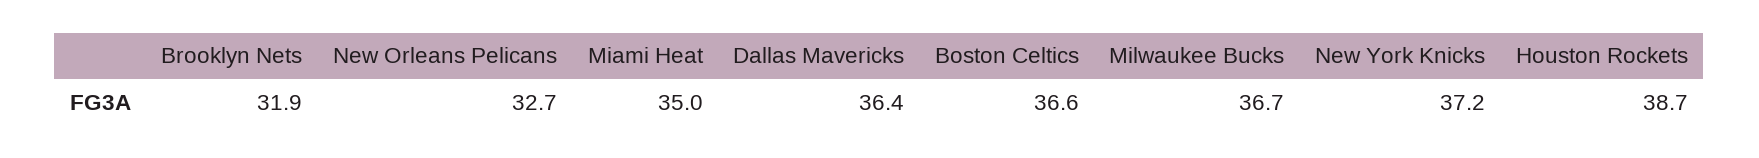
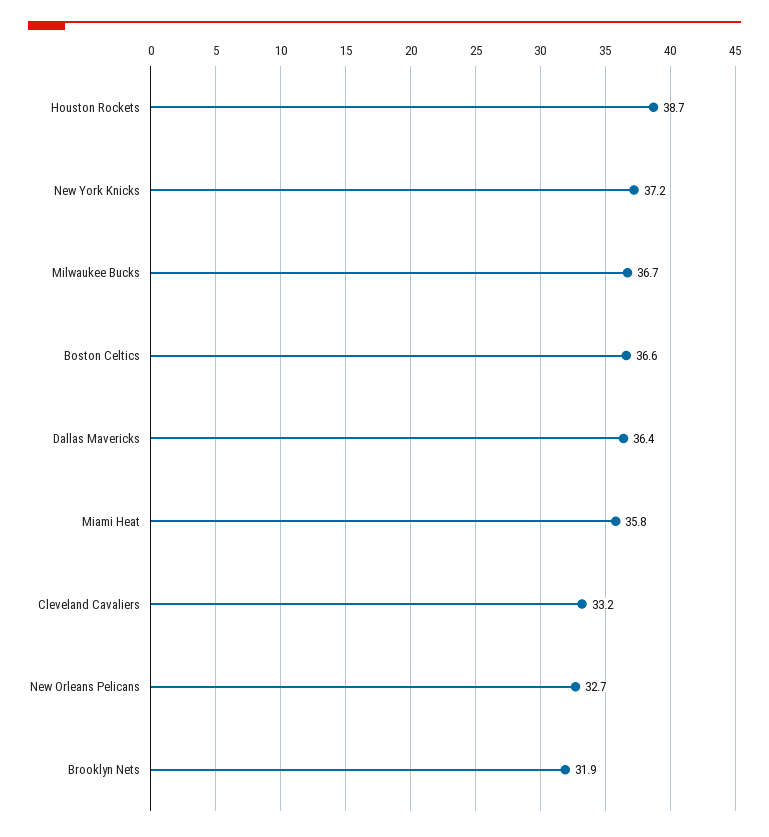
Miami Heat: 35 -> 35.8
Cleveland Cavaliers: none -> 33.2

